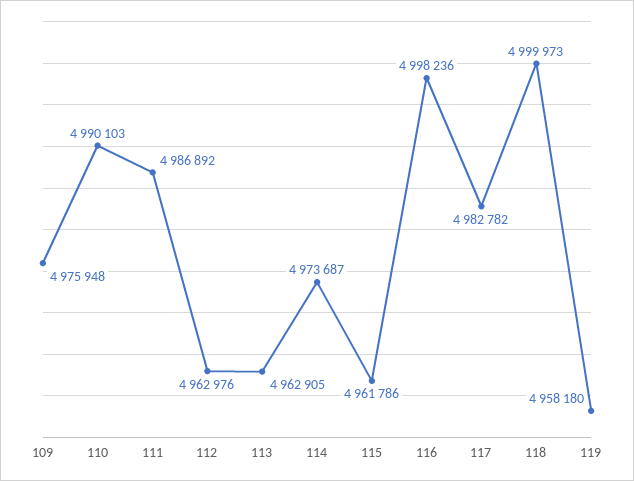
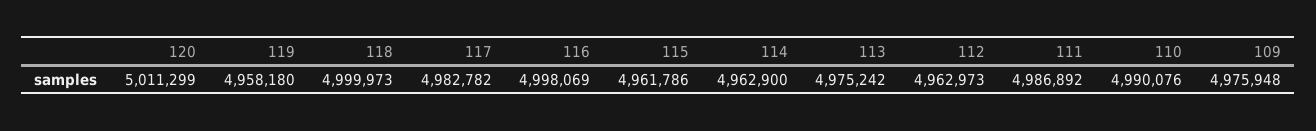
110: 4990103 -> 4990076
112: 4962976 -> 4962973
113: 4962905 -> 4975242
114: 4973687 -> 4962900
116: 4998236 -> 4998069
120: none -> 5011299

